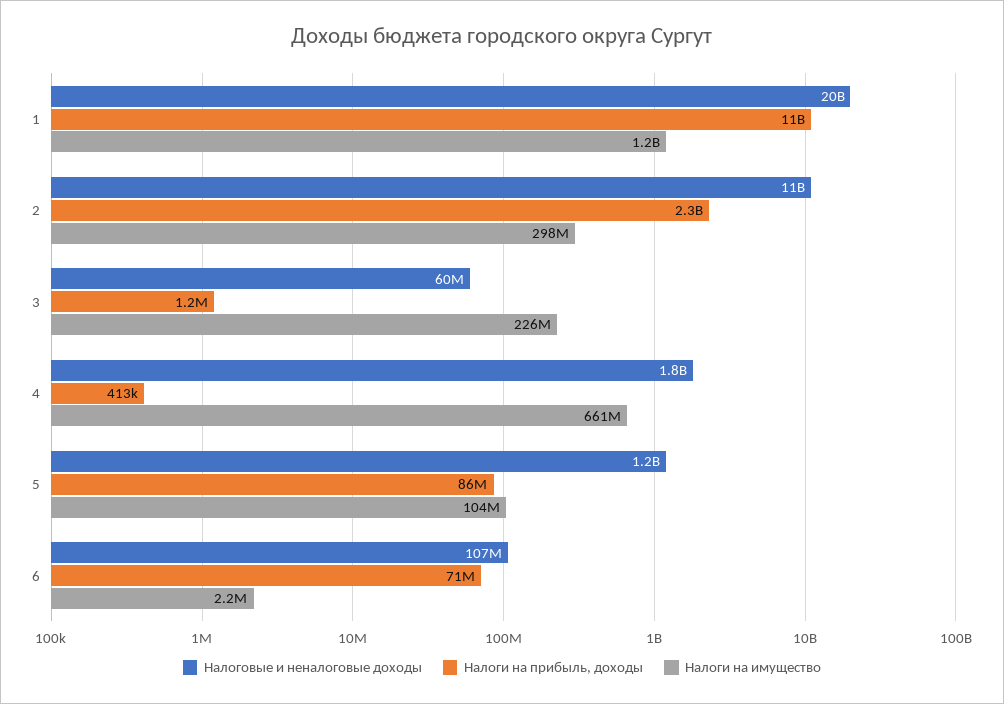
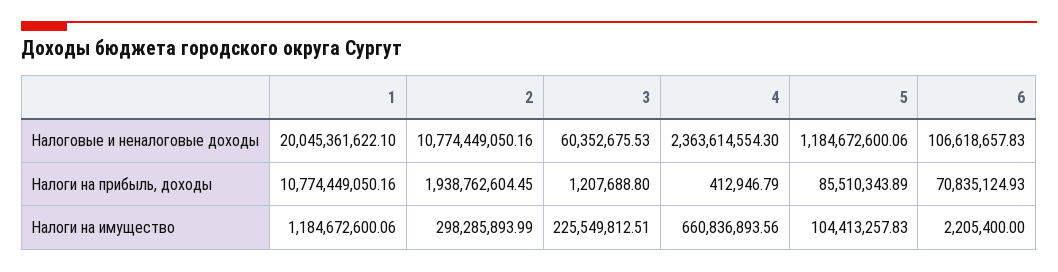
Налоги на прибыль, доходы, 2: 2300000000 -> 1938762604.45
Налоговые и неналоговые доходы, 4: 1800000000 -> 2363614554.3

